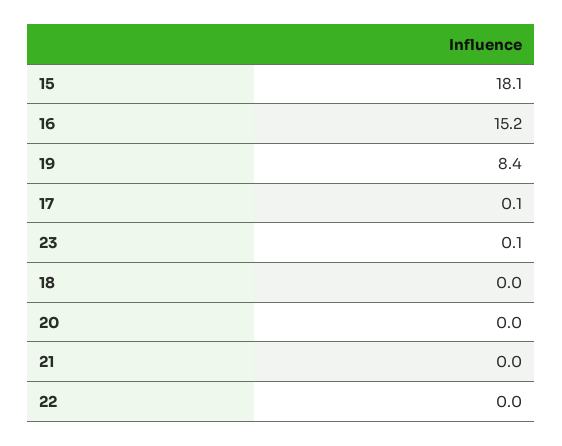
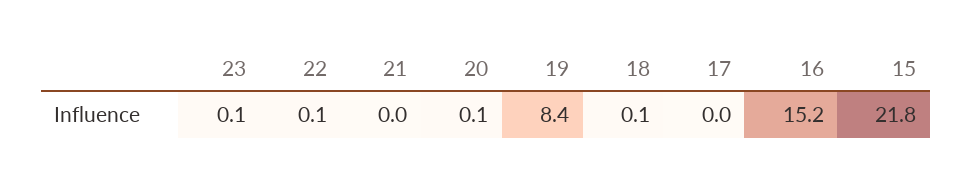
15: 18.1 -> 21.8
17: 0.1 -> 0
18: 0 -> 0.1
20: 0 -> 0.1
22: 0 -> 0.1

